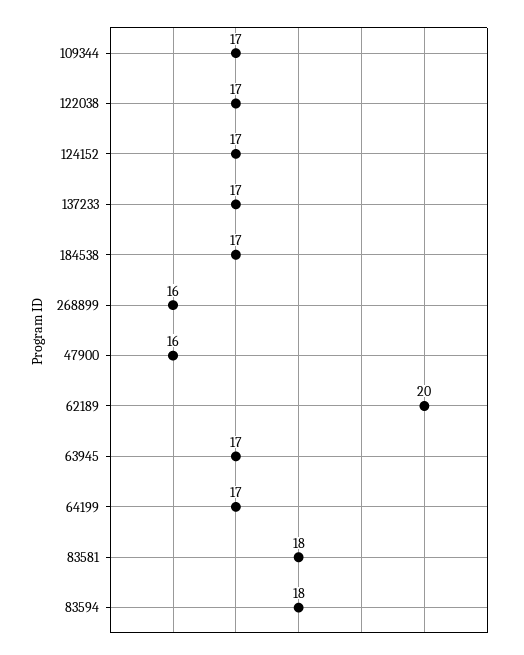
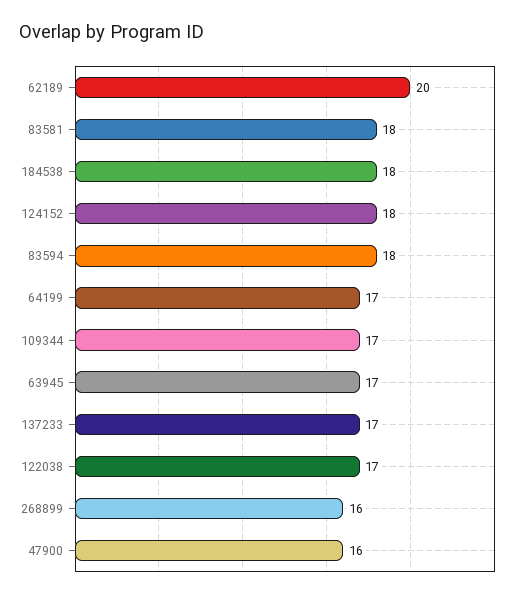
124152: 17 -> 18
184538: 17 -> 18

